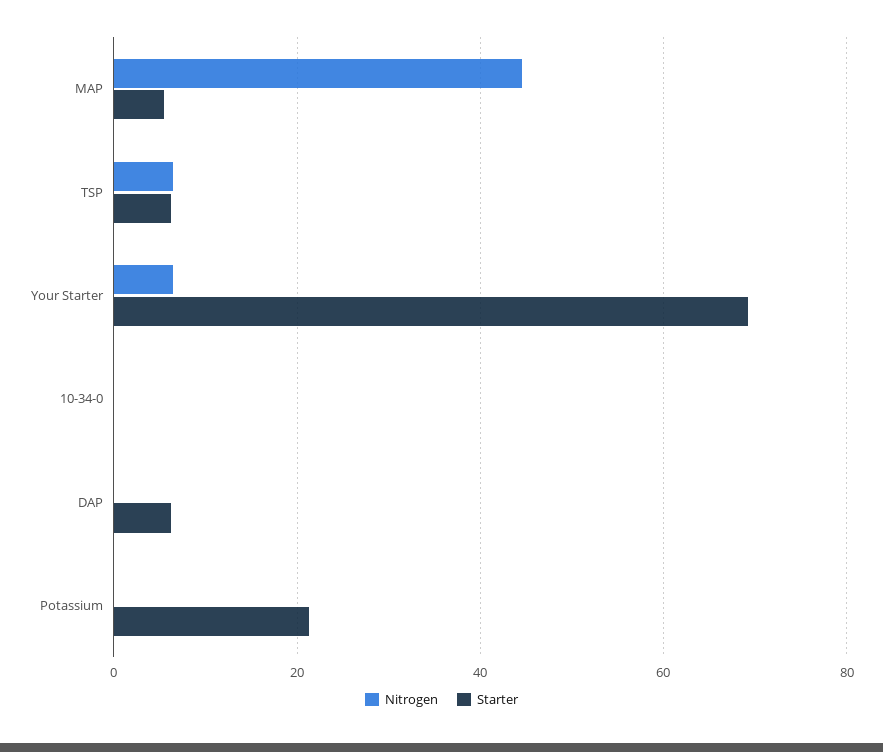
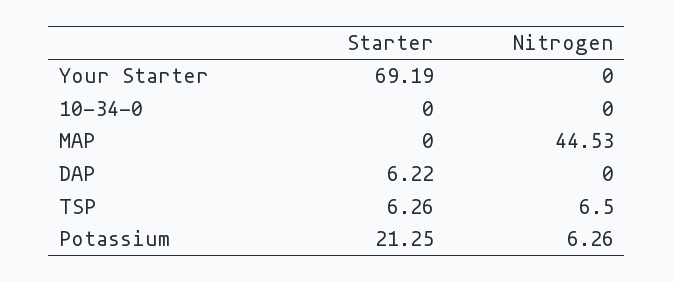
Starter, MAP: 6 -> 0
Nitrogen, Your Starter: 6 -> 0
Nitrogen, Potassium: 0 -> 6.26

